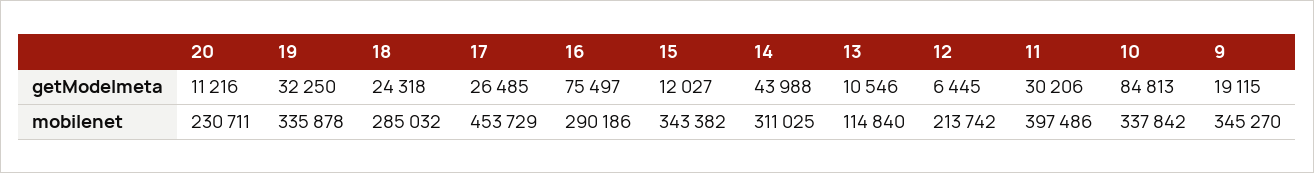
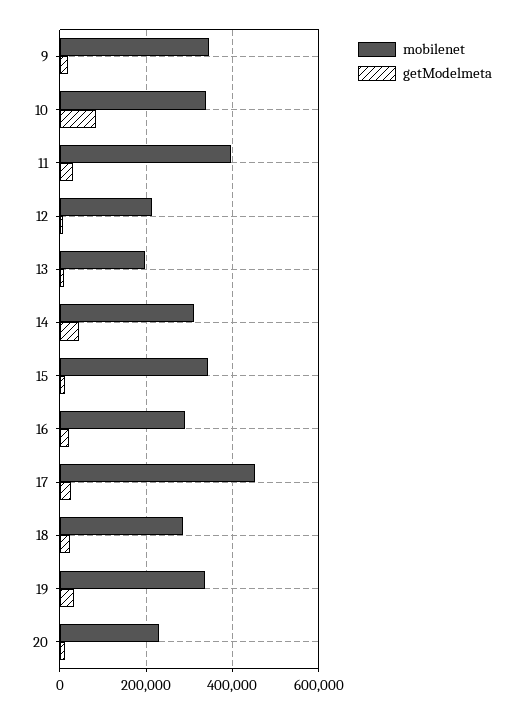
getModelmeta, 16: 75497 -> 20000
mobilenet, 13: 114840 -> 200000

